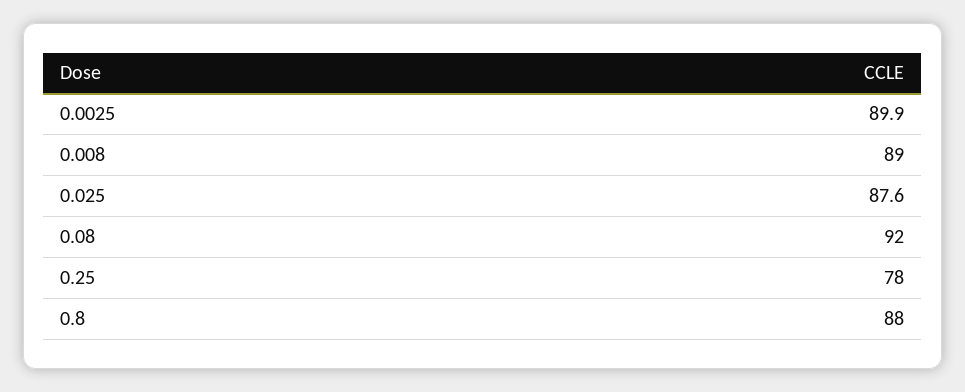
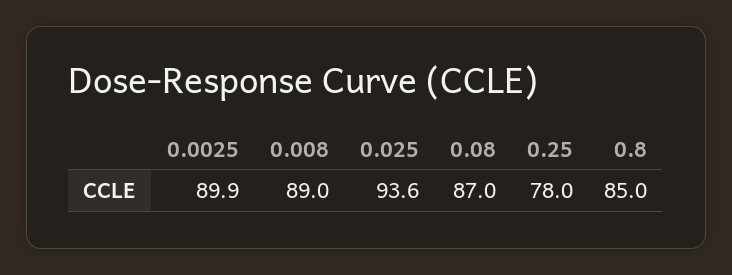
0.025: 87.6 -> 93.6
0.08: 92 -> 87
0.8: 88 -> 85

